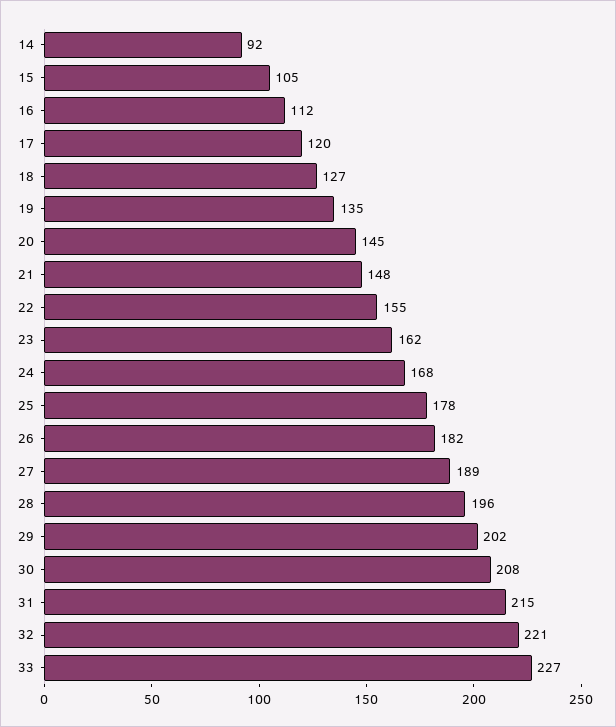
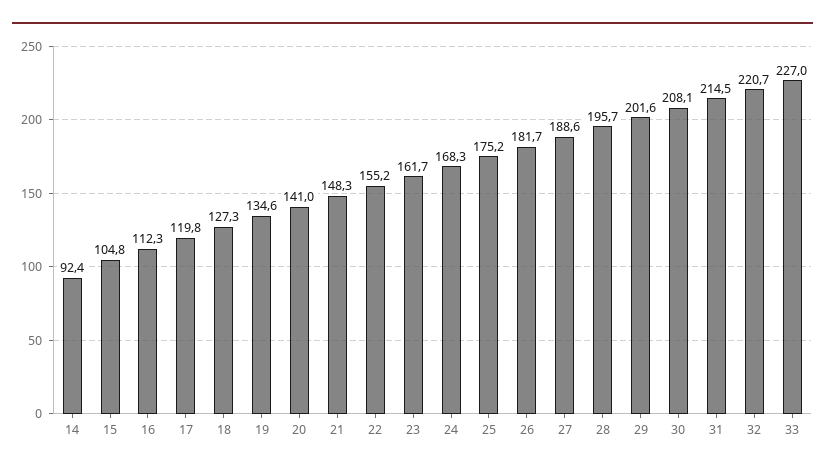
20: 145 -> 141
25: 178 -> 175.2

